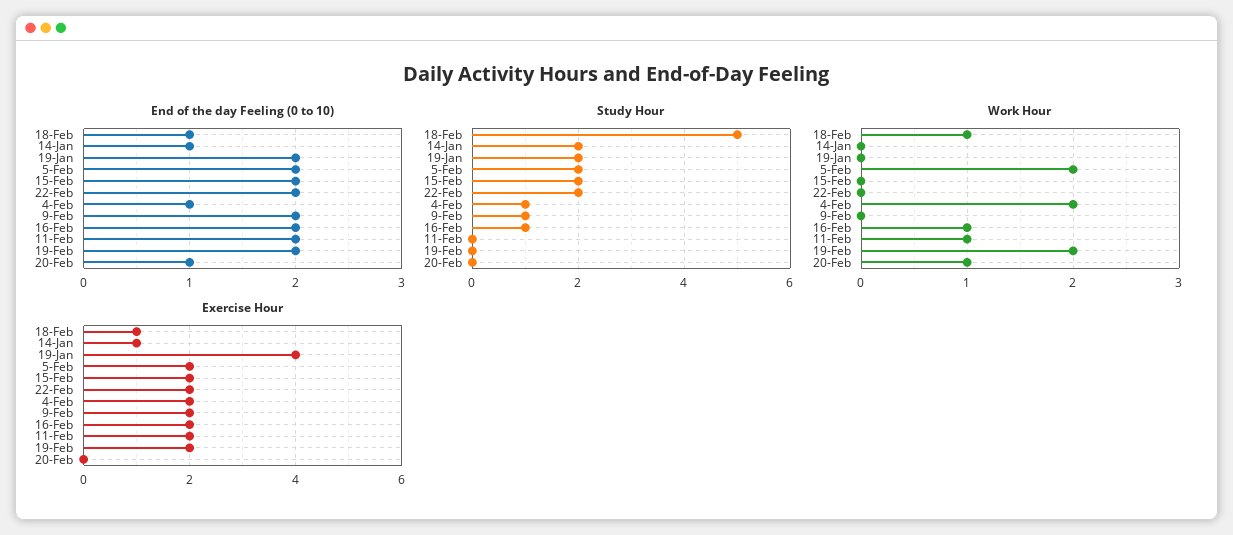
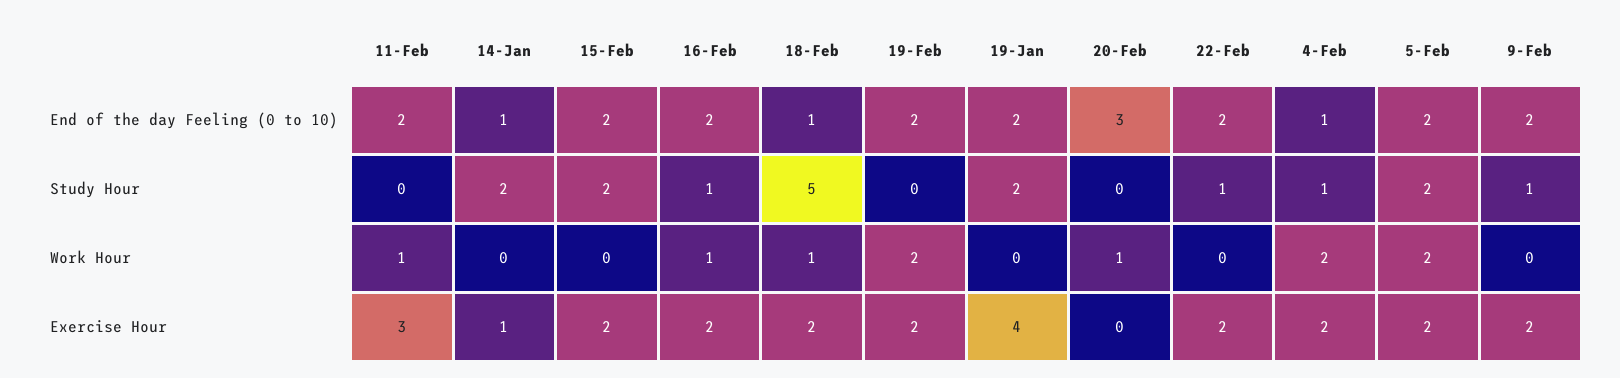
End of the day Feeling (0 to 10), 20-Feb: 1 -> 3
Study Hour, 22-Feb: 2 -> 1
Exercise Hour, 18-Feb: 1 -> 2
Exercise Hour, 11-Feb: 2 -> 3

